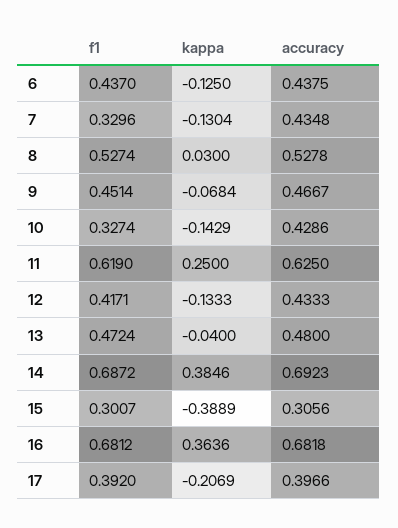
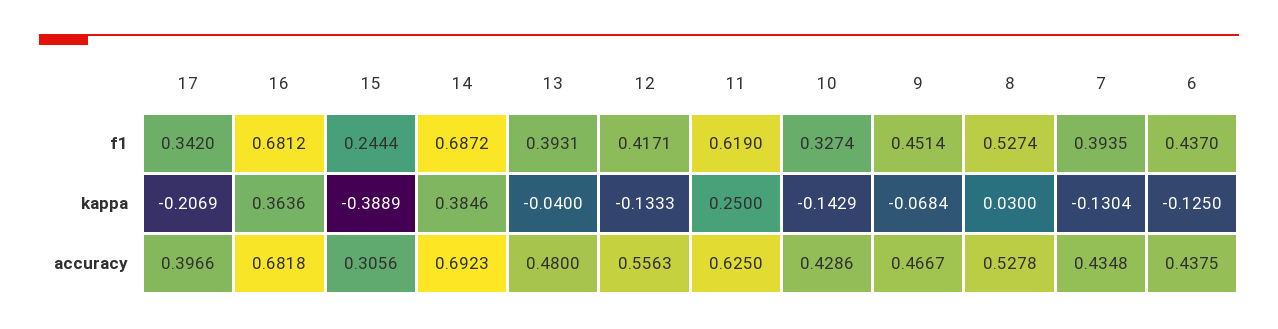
f1, 7: 0.3296 -> 0.3935
accuracy, 12: 0.4333 -> 0.5563
f1, 13: 0.4724 -> 0.3931
f1, 15: 0.3007 -> 0.2444
f1, 17: 0.392 -> 0.342

